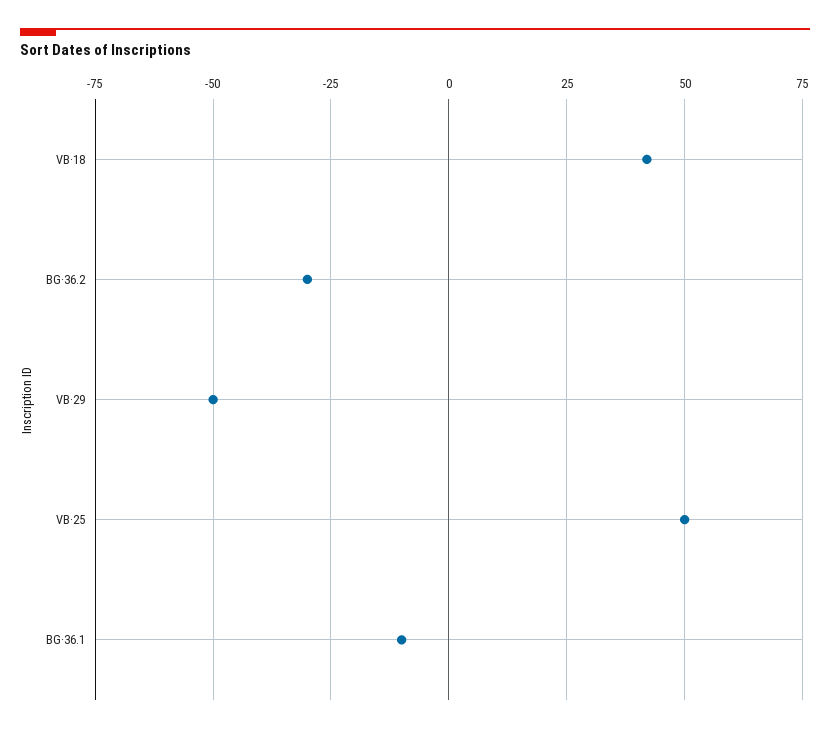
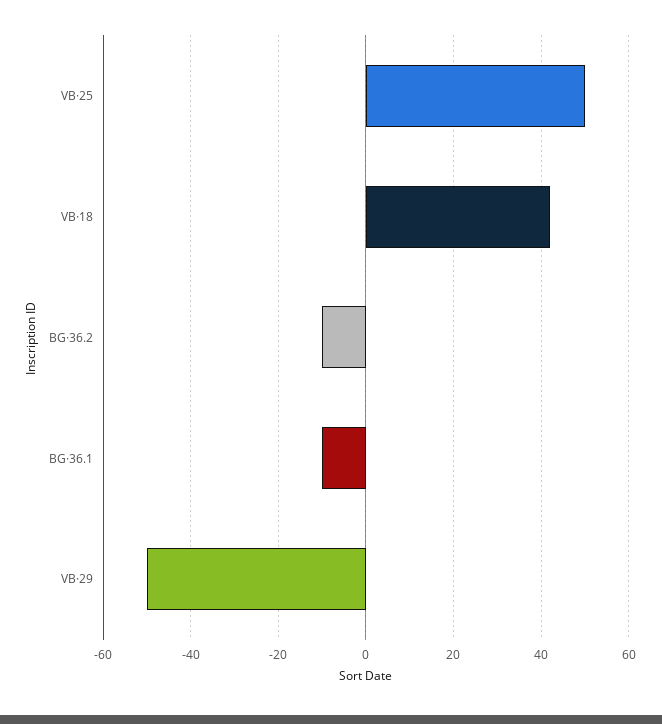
BG·36.2: -30 -> -10

